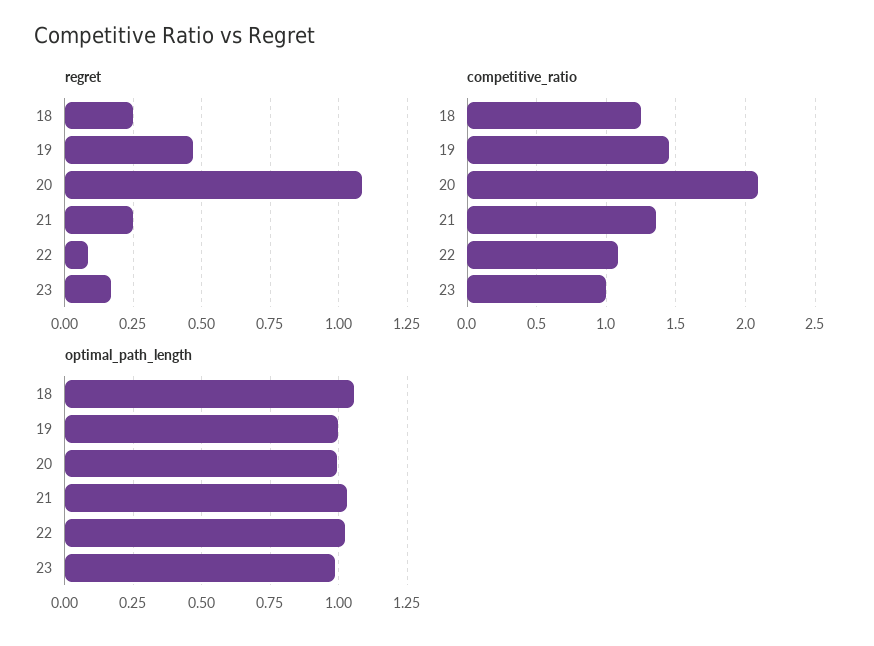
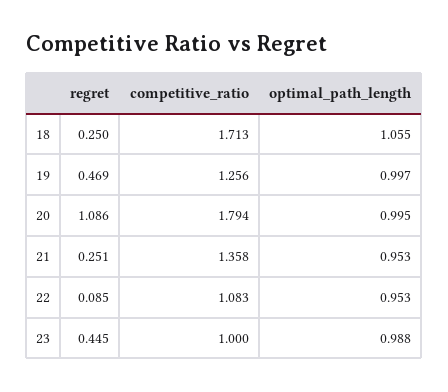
regret, 23: 0.175 -> 0.445
competitive_ratio, 18: 1.25 -> 1.713
competitive_ratio, 19: 1.45 -> 1.256
competitive_ratio, 20: 2.1 -> 1.794
optimal_path_length, 21: 1.025 -> 0.953
optimal_path_length, 22: 1.025 -> 0.953

